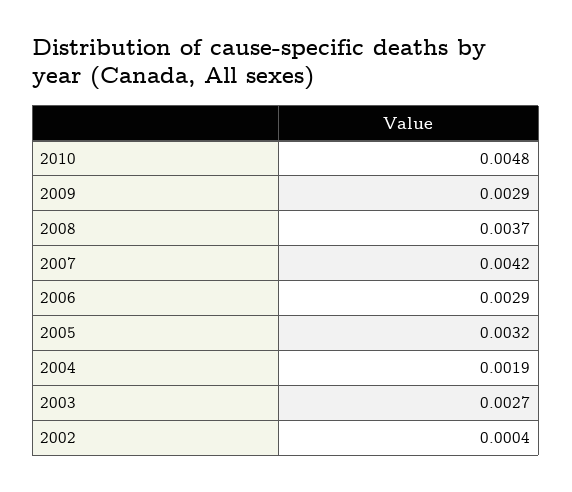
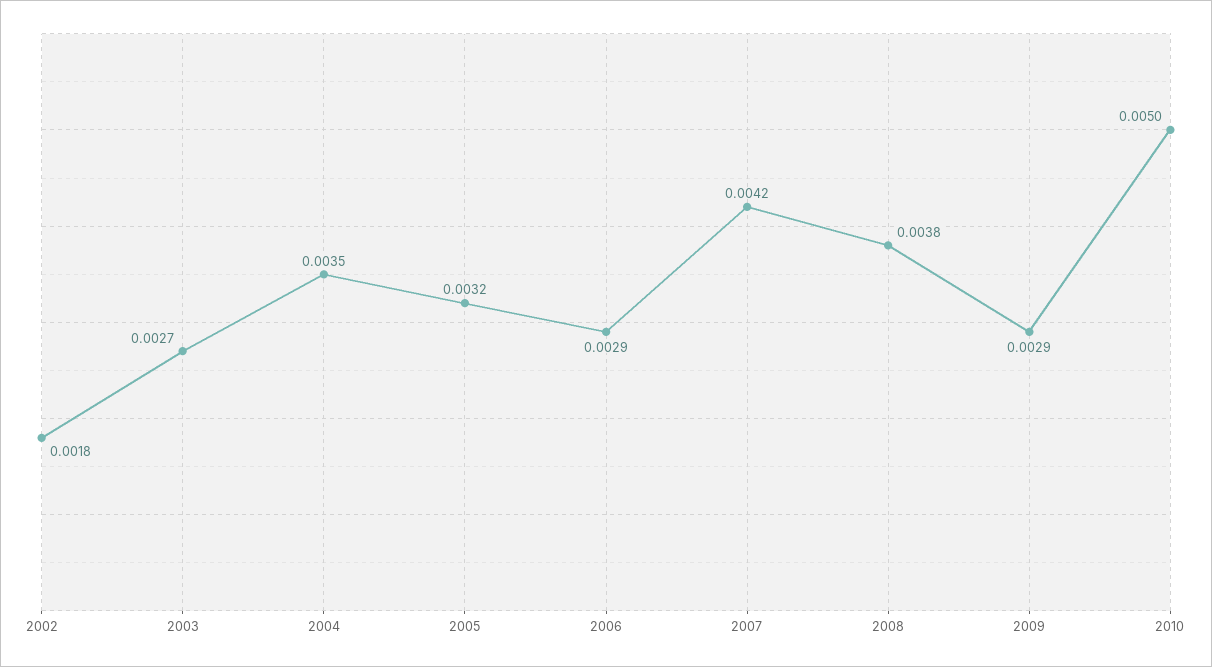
2010: 0.0048 -> 0.005
2008: 0.0037 -> 0.0038
2004: 0.0019 -> 0.0035
2002: 0.0004 -> 0.0018

